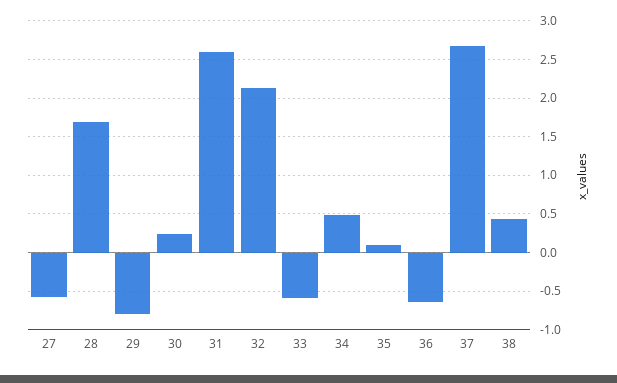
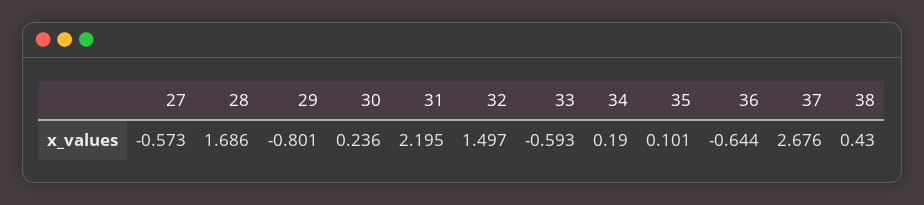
31: 2.6 -> 2.195
32: 2.1 -> 1.497
34: 0.5 -> 0.19

